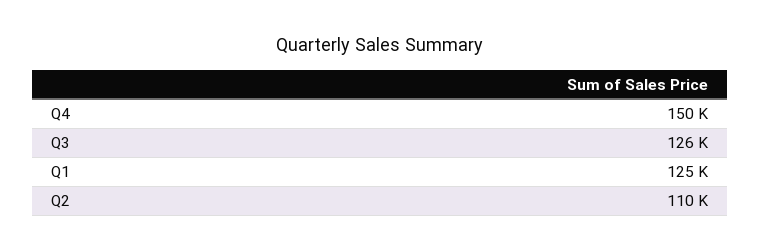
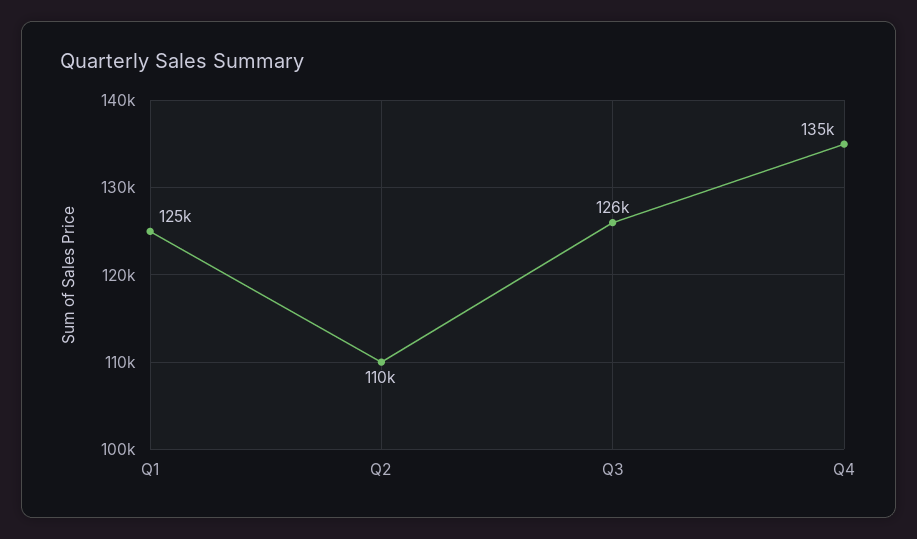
Q4: 150000 -> 135000

